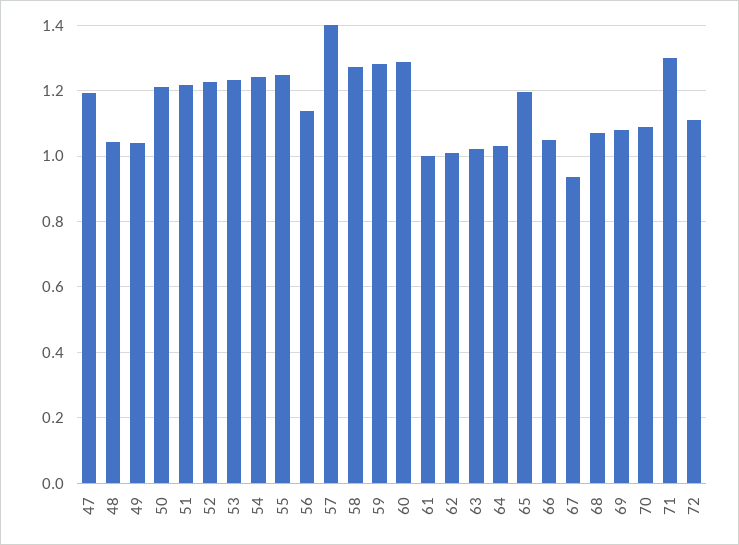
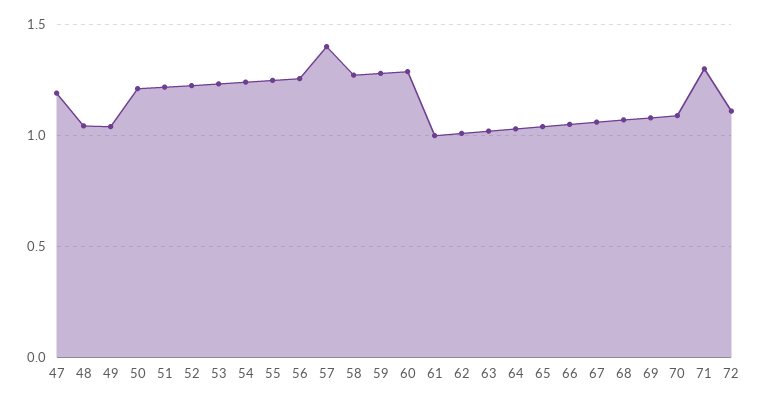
56: 1.14 -> 1.25
65: 1.2 -> 1.05
67: 0.94 -> 1.05

